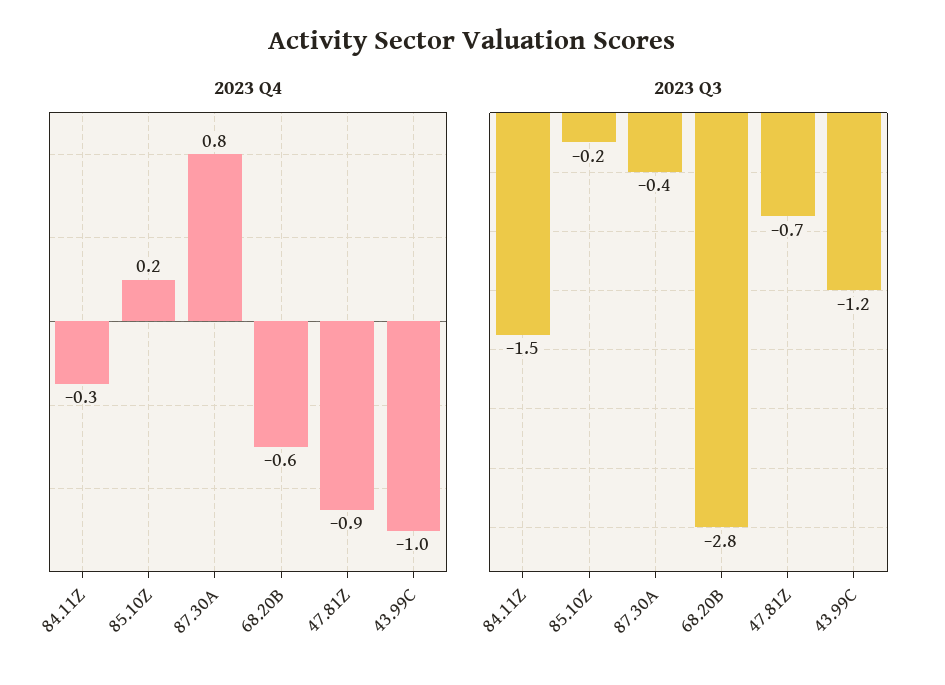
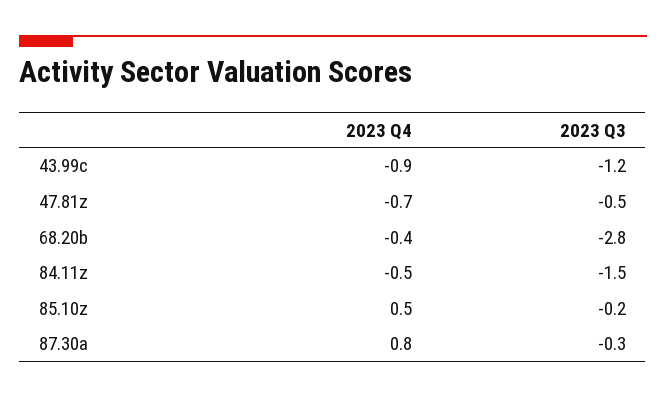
2023 Q4, 84.11Z: -0.3 -> -0.5
2023 Q4, 85.10Z: 0.2 -> 0.5
2023 Q4, 68.20B: -0.6 -> -0.4
2023 Q4, 47.81Z: -0.9 -> -0.7
2023 Q4, 43.99C: -1 -> -0.9
2023 Q3, 87.30A: -0.4 -> -0.3
2023 Q3, 47.81Z: -0.7 -> -0.5

